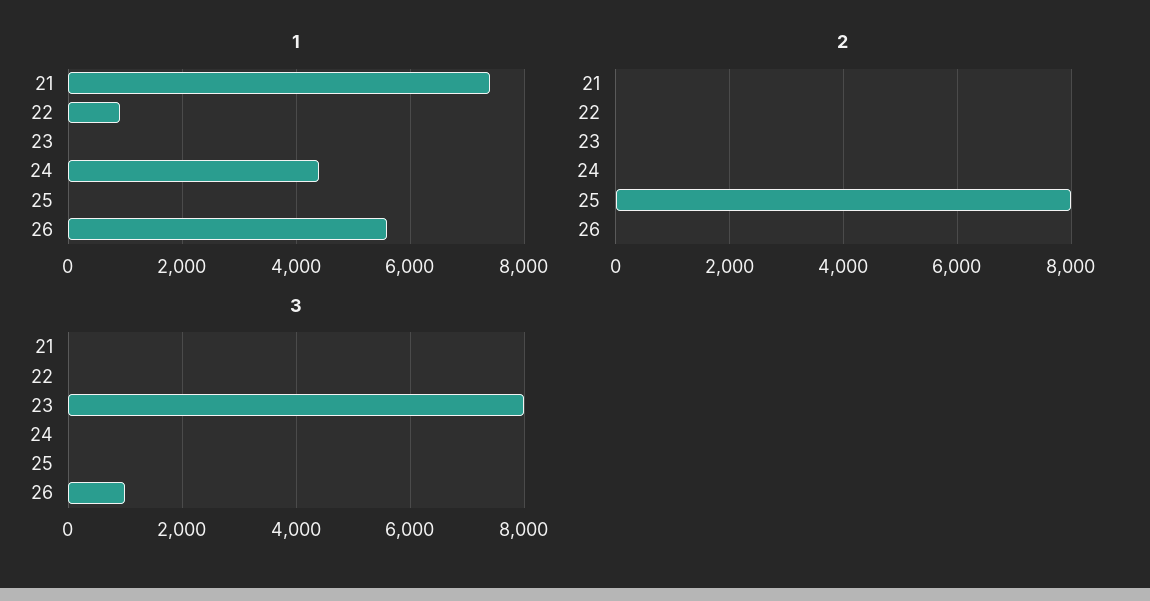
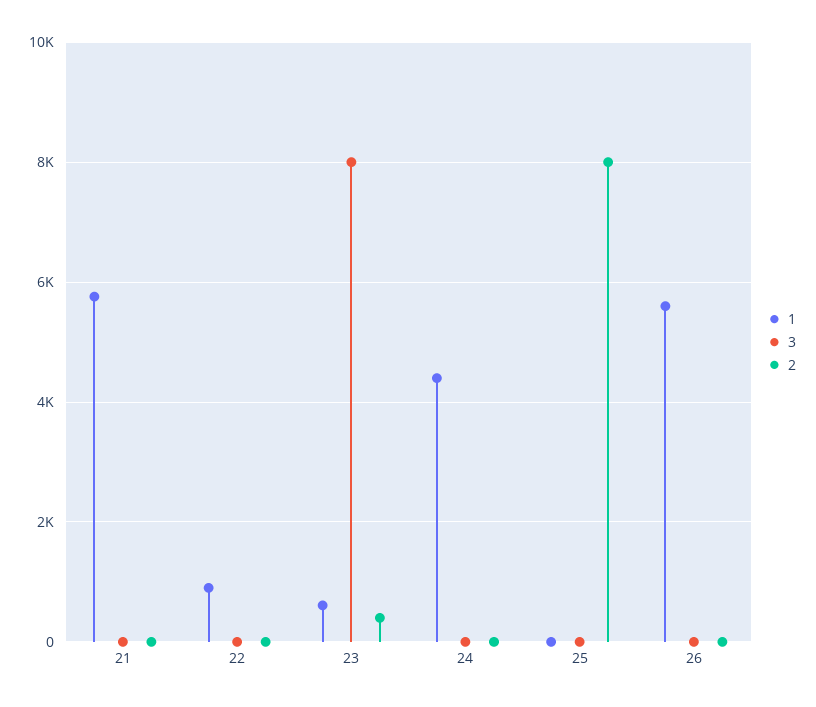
1, 21: 7400 -> 5800
1, 23: 0 -> 600
2, 23: 0 -> 400
3, 26: 1000 -> 0

